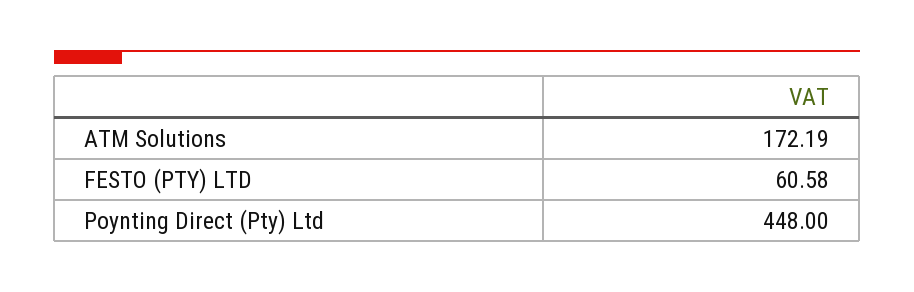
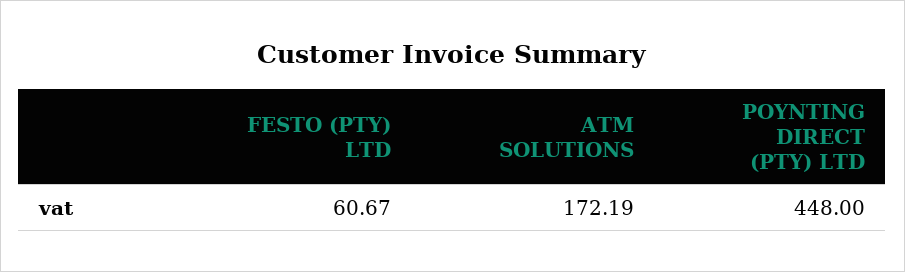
FESTO (PTY) LTD: 60.58 -> 60.67

